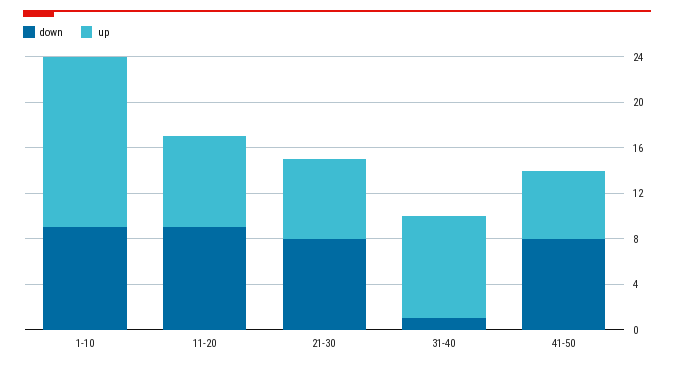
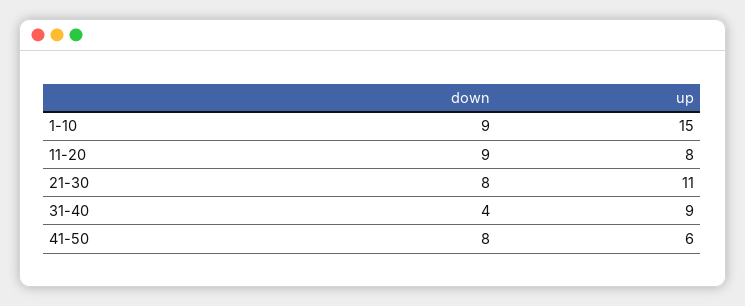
up, 21-30: 7 -> 11
down, 31-40: 1 -> 4

